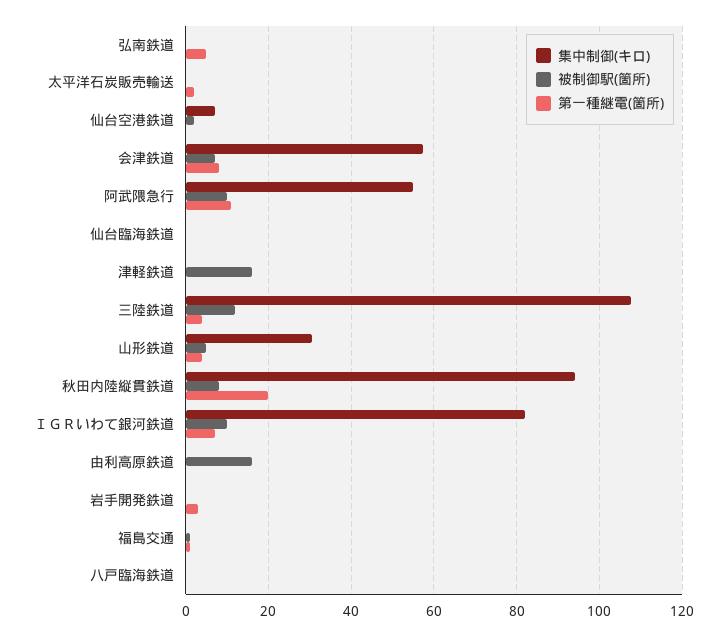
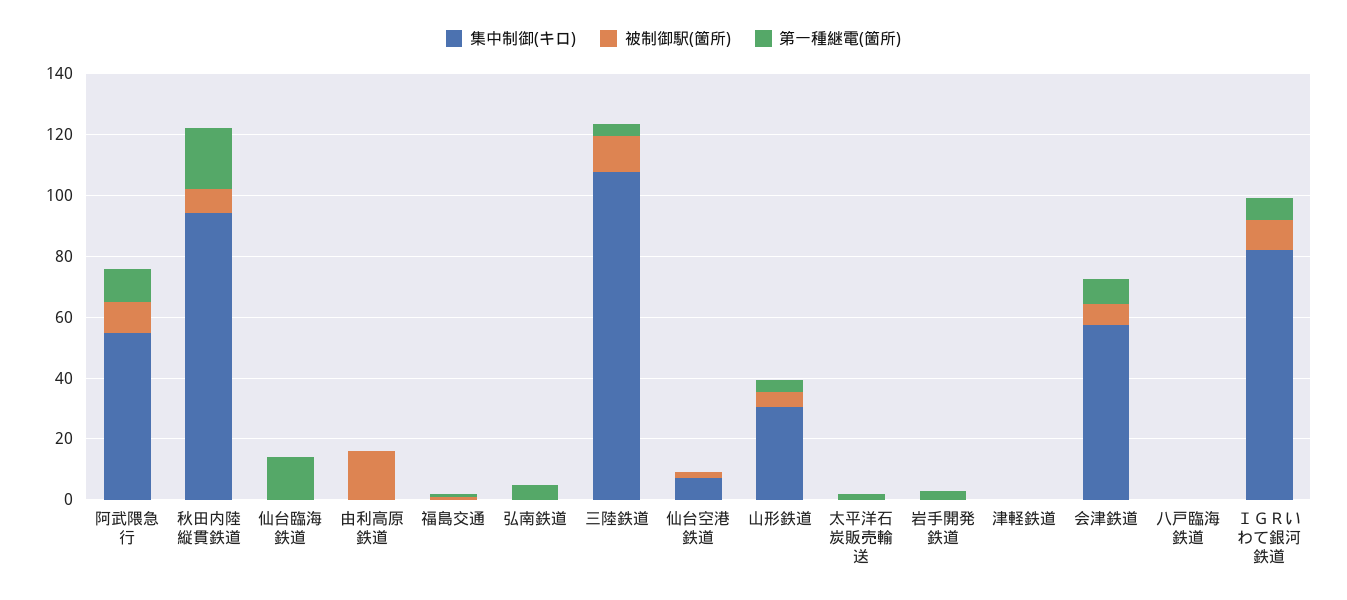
第一種継電(箇所), 仙台臨海鉄道: 0 -> 15
被制御駅(箇所), 津軽鉄道: 16 -> 0

